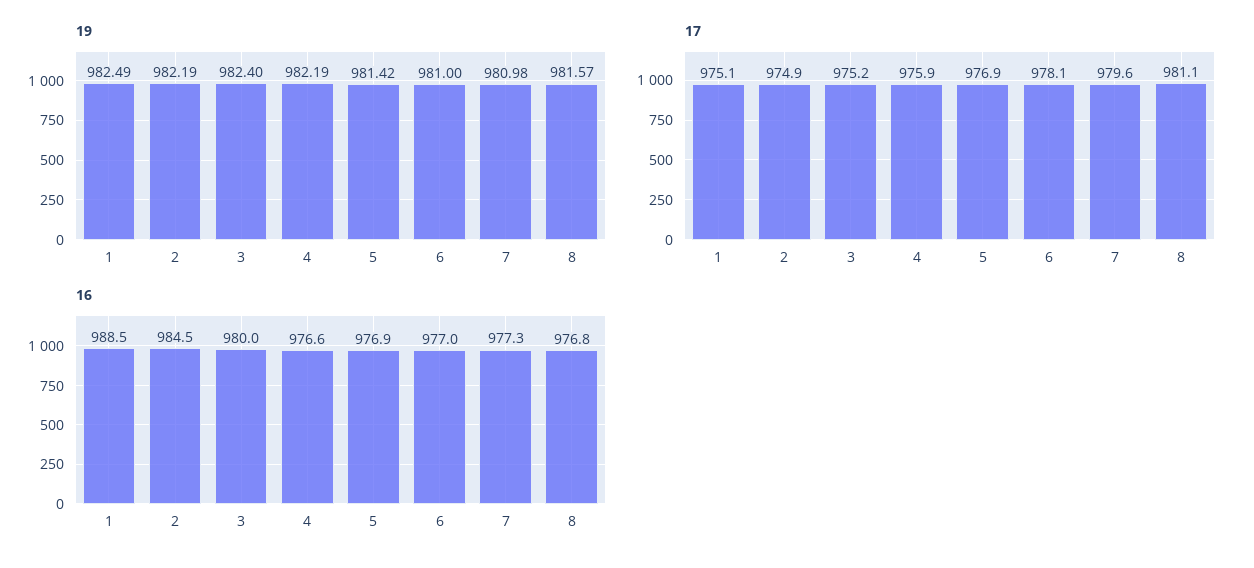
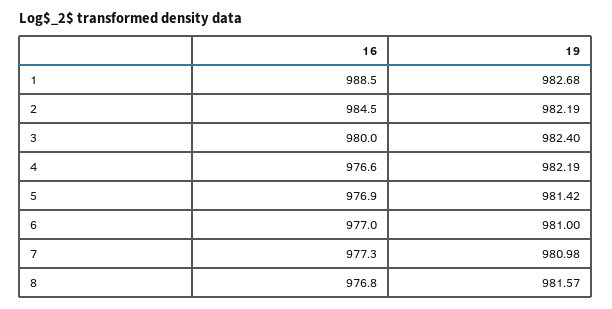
19, 1: 982.49 -> 982.68
17, 1: 975.1 -> none
17, 2: 974.9 -> none
17, 3: 975.2 -> none
17, 4: 975.9 -> none
17, 5: 976.9 -> none
17, 6: 978.1 -> none
17, 7: 979.6 -> none
17, 8: 981.1 -> none

